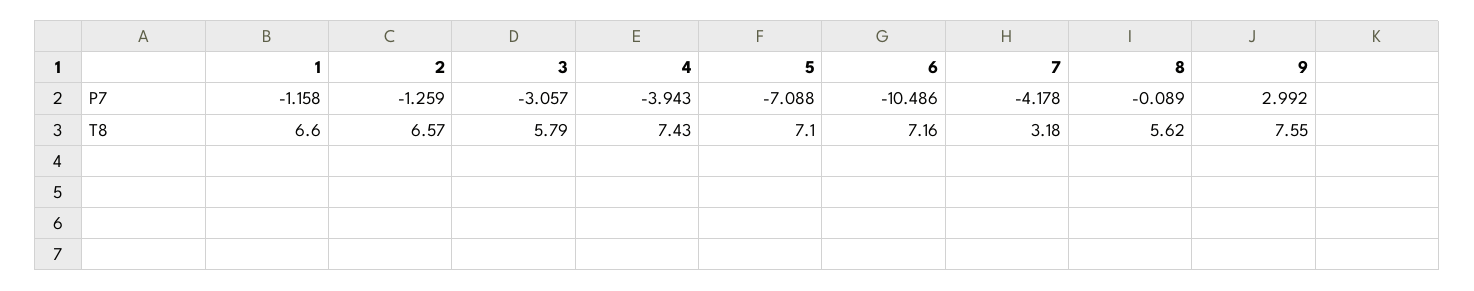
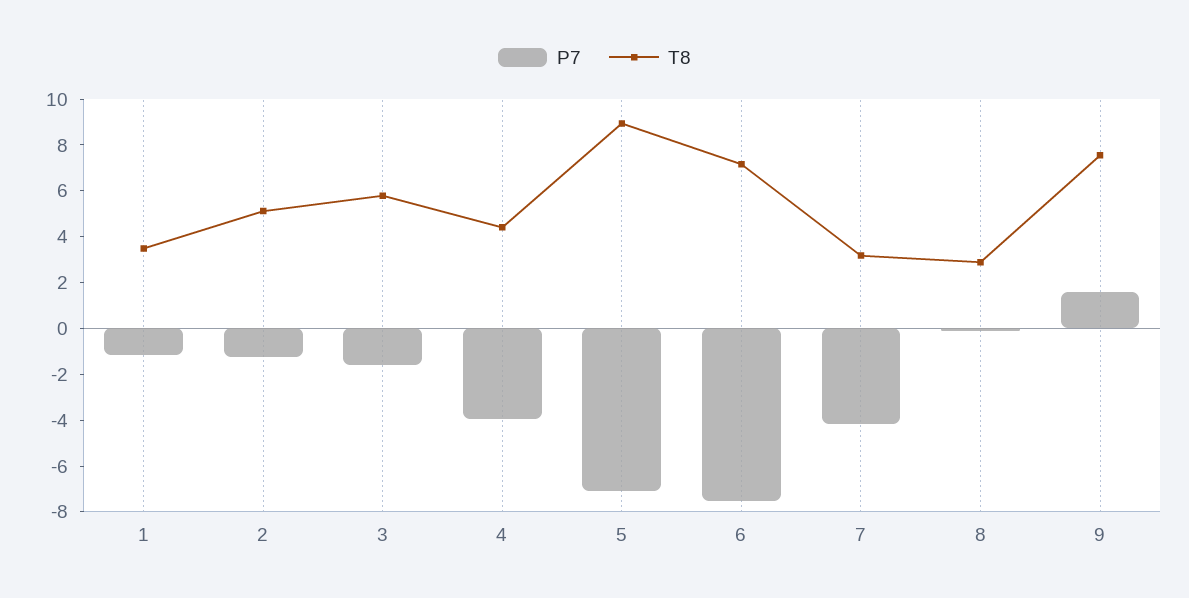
P7, 3: -3.057 -> -1.5
P7, 6: -10.486 -> -7.5
P7, 9: 2.992 -> 1.5
T8, 1: 6.6 -> 3.5
T8, 2: 6.57 -> 5
T8, 4: 7.43 -> 4.5
T8, 5: 7.1 -> 9
T8, 8: 5.62 -> 3

